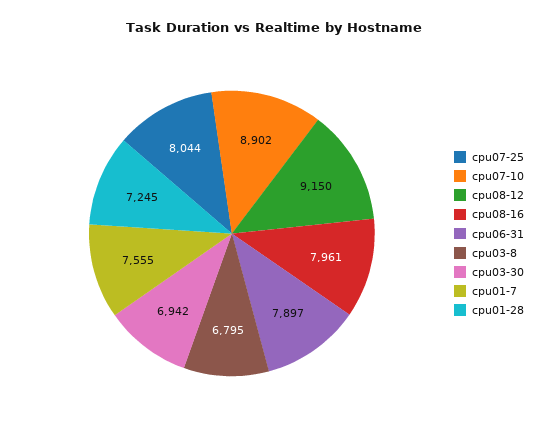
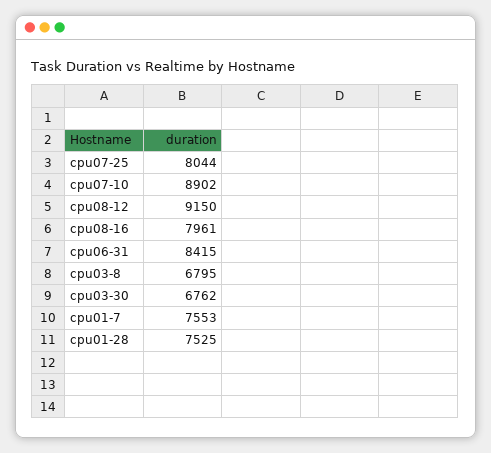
cpu06-31: 7897 -> 8415
cpu03-30: 6942 -> 6762
cpu01-7: 7555 -> 7553
cpu01-28: 7245 -> 7525

